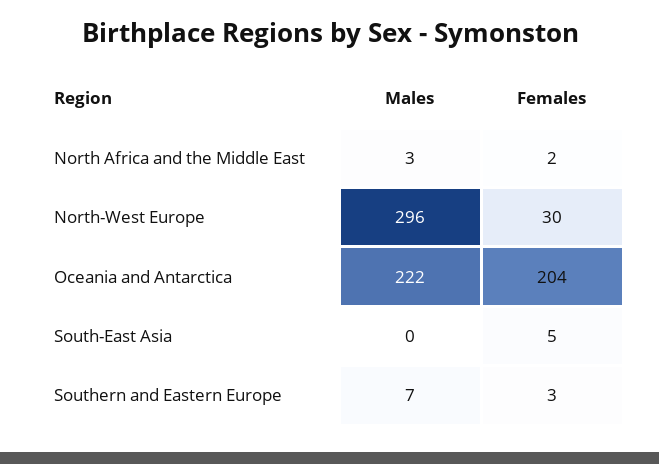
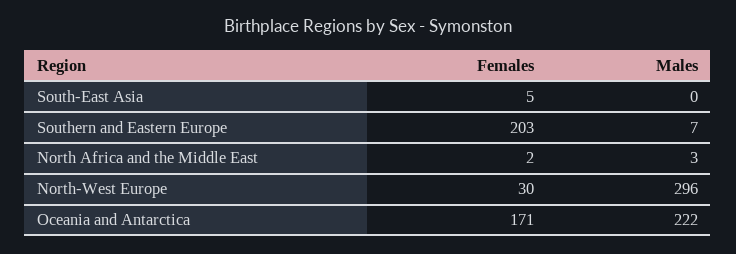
Females, Oceania and Antarctica: 204 -> 171
Females, Southern and Eastern Europe: 3 -> 203

